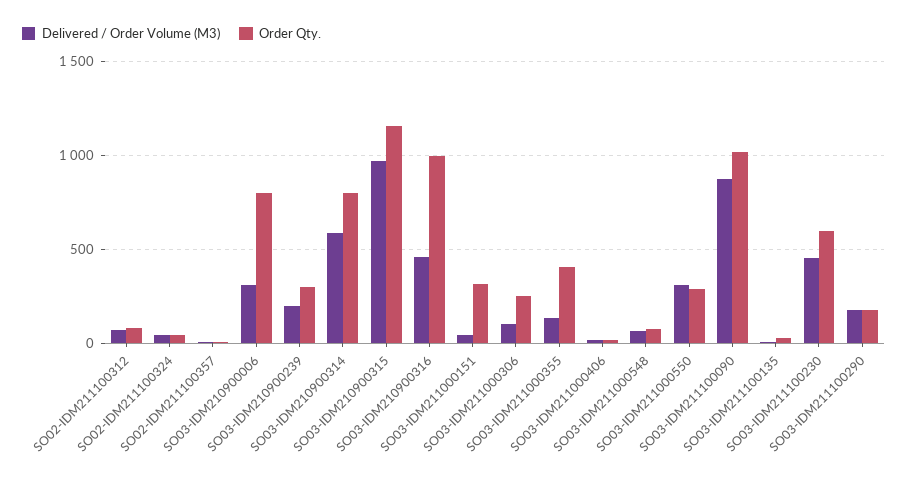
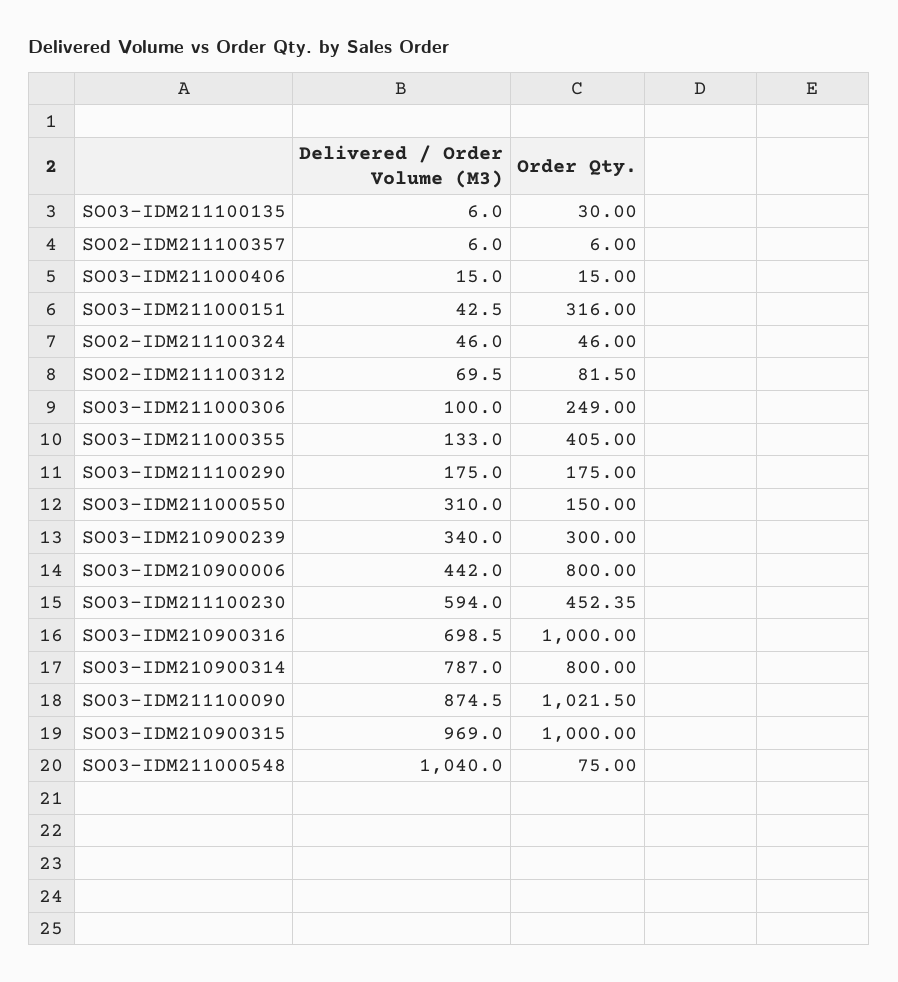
Delivered / Order Volume (M3), SO03-IDM210900006: 300 -> 442
Delivered / Order Volume (M3), SO03-IDM210900239: 200 -> 340
Delivered / Order Volume (M3), SO03-IDM210900314: 600 -> 787
Order Qty., SO03-IDM210900315: 1150 -> 1000
Delivered / Order Volume (M3), SO03-IDM210900316: 450 -> 698.5
Delivered / Order Volume (M3), SO03-IDM211000548: 50 -> 1040
Order Qty., SO03-IDM211000550: 300 -> 150
Delivered / Order Volume (M3), SO03-IDM211100230: 450 -> 594
Order Qty., SO03-IDM211100230: 600 -> 452.35

